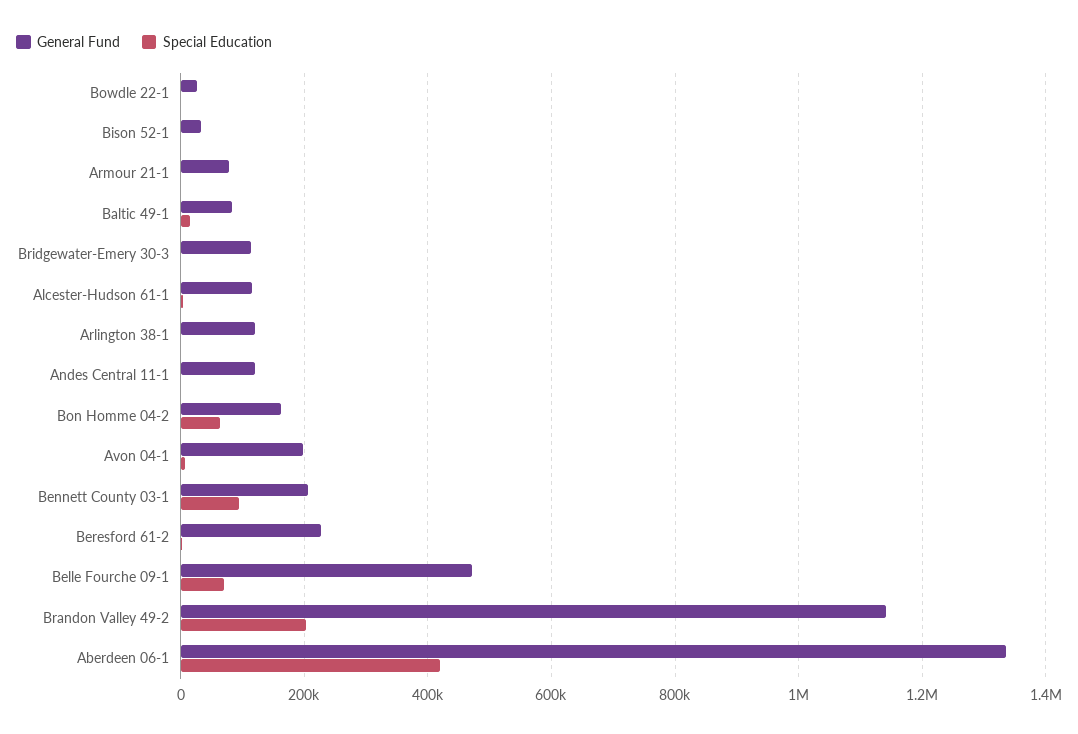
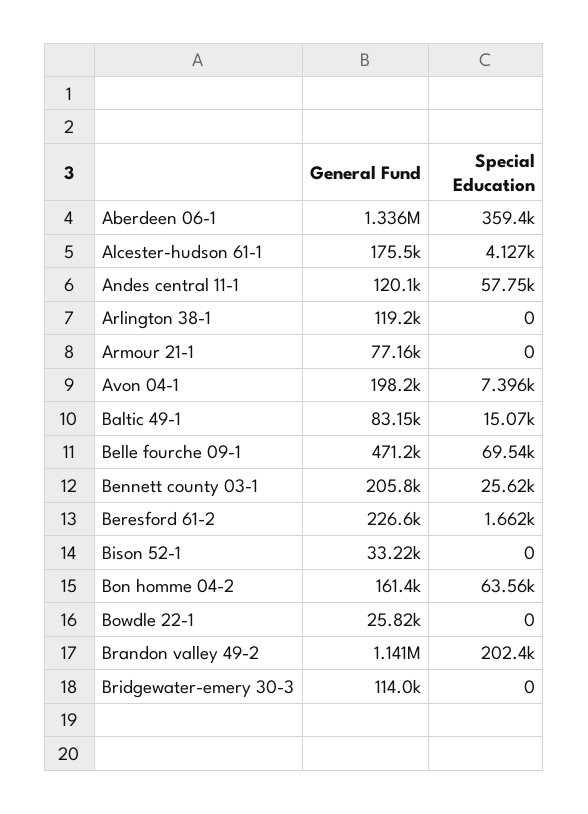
General Fund, Alcester-Hudson 61-1: 120000 -> 175500
Special Education, Andes Central 11-1: 0 -> 57750
Special Education, Bennett County 03-1: 100000 -> 25620
Special Education, Aberdeen 06-1: 420000 -> 359400

